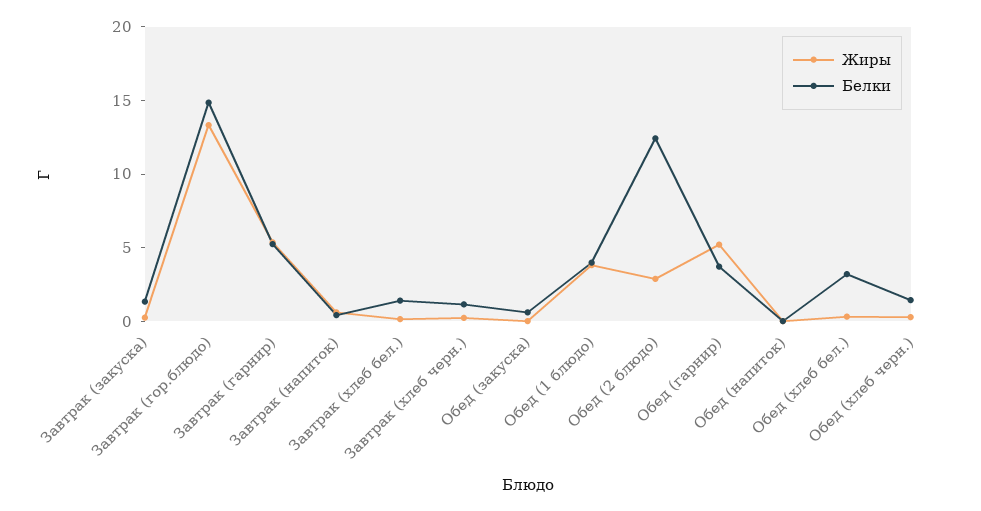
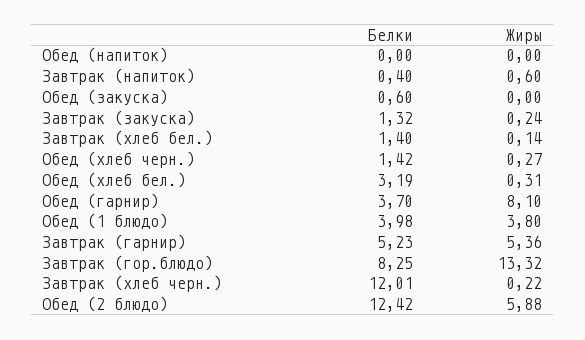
Белки, Завтрак (гор.блюдо): 15 -> 8.25
Белки, Завтрак (хлеб черн.): 1 -> 12.01
Жиры, Обед (2 блюдо): 3 -> 5.88
Жиры, Обед (гарнир): 5 -> 8.1

